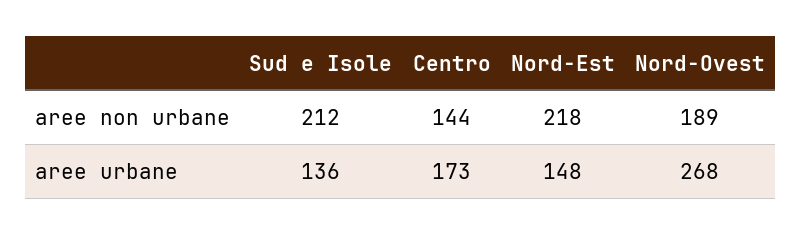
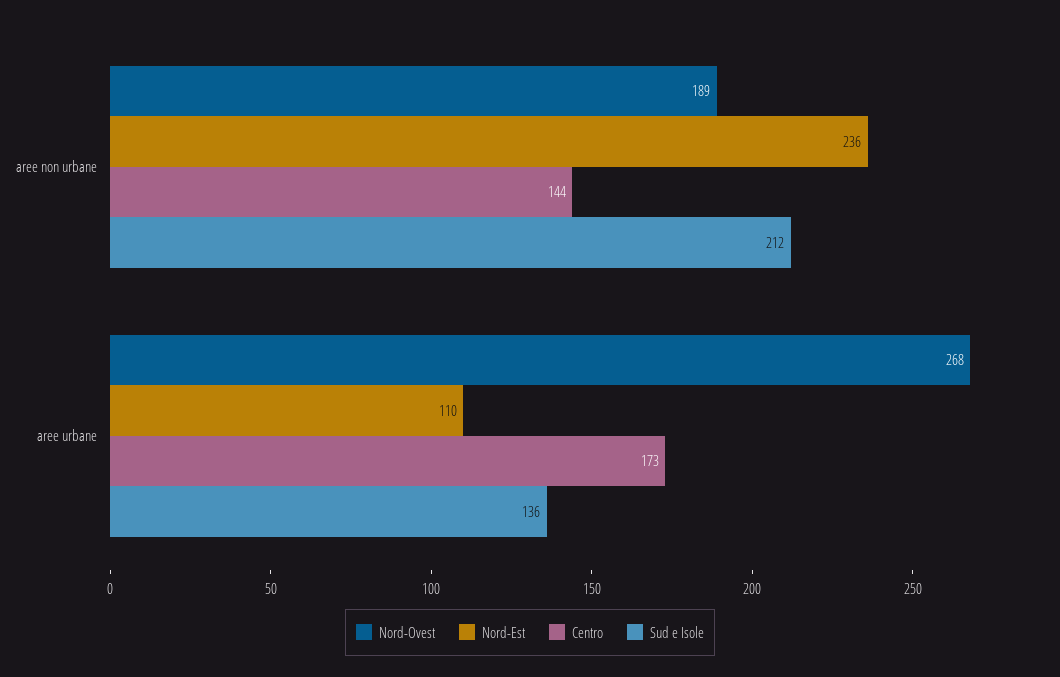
Nord-Est, aree non urbane: 218 -> 236
Nord-Est, aree urbane: 148 -> 110

